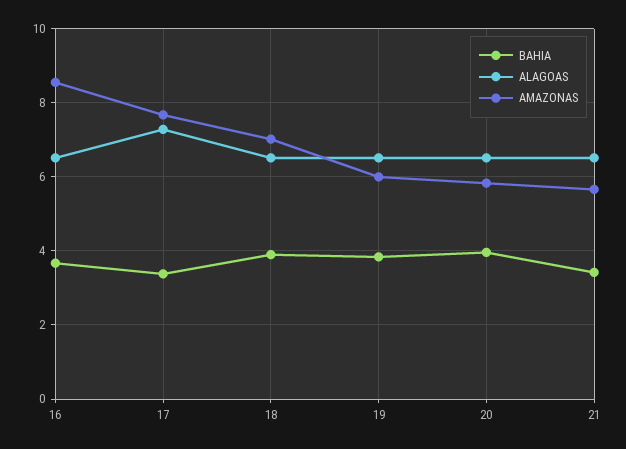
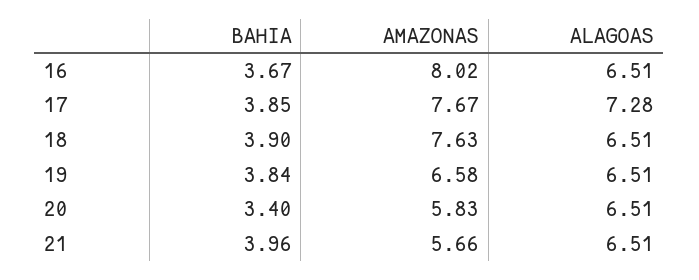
AMAZONAS, 16: 8.6 -> 8.02
BAHIA, 17: 3.4 -> 3.85
AMAZONAS, 18: 7 -> 7.63
AMAZONAS, 19: 6 -> 6.58
BAHIA, 20: 4 -> 3.4
BAHIA, 21: 3.4 -> 3.96

